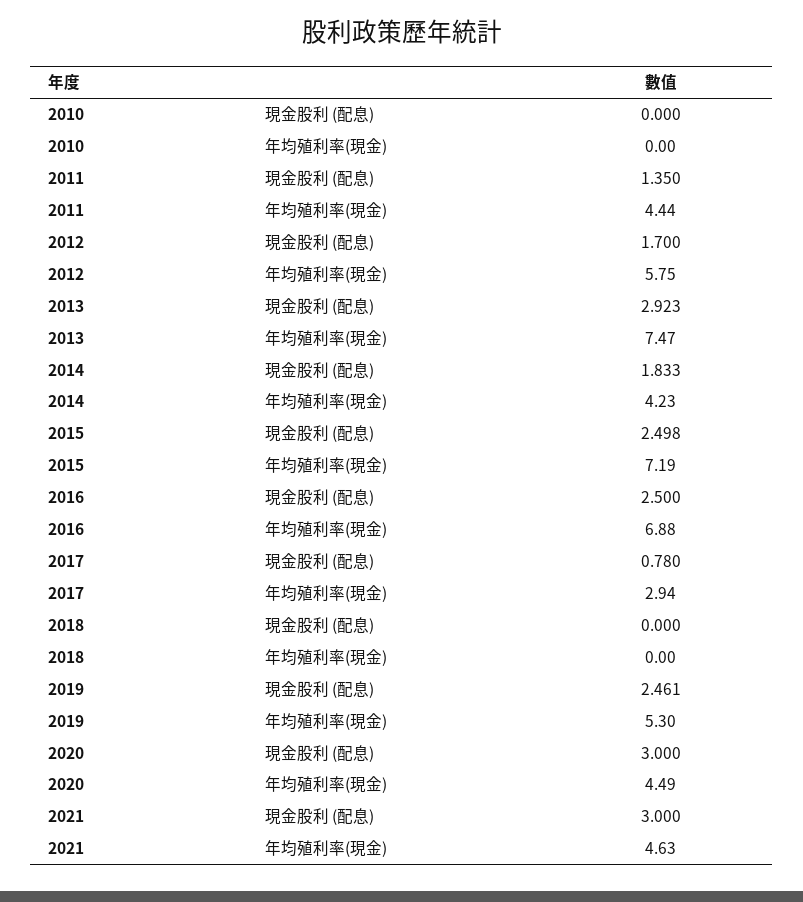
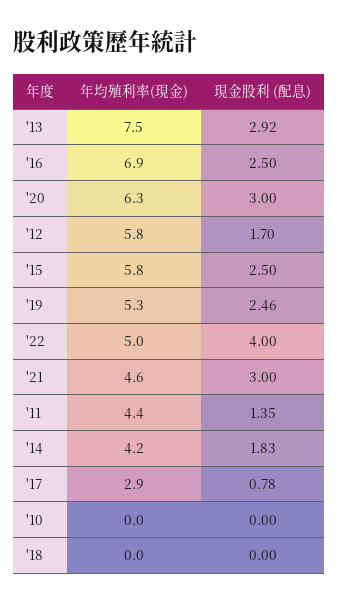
2015, 年均殖利率(現金): 7.19 -> 5.8
2020, 年均殖利率(現金): 4.49 -> 6.3
'22, 年均殖利率(現金): none -> 5
'22, 現金股利 (配息): none -> 4

